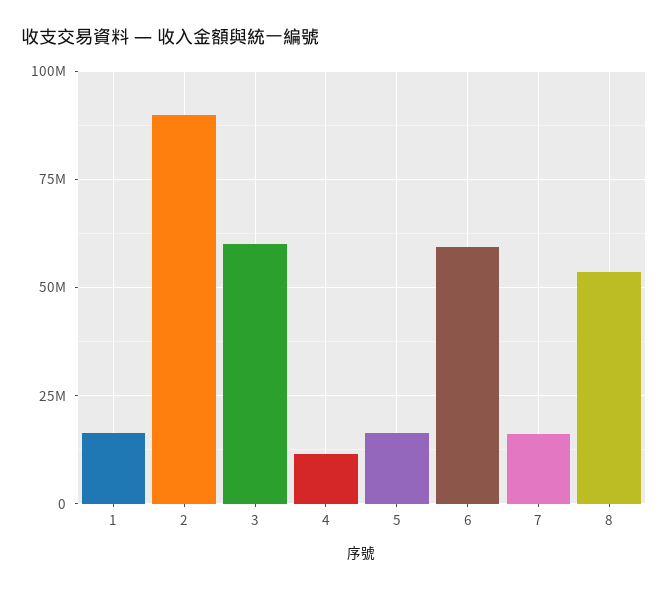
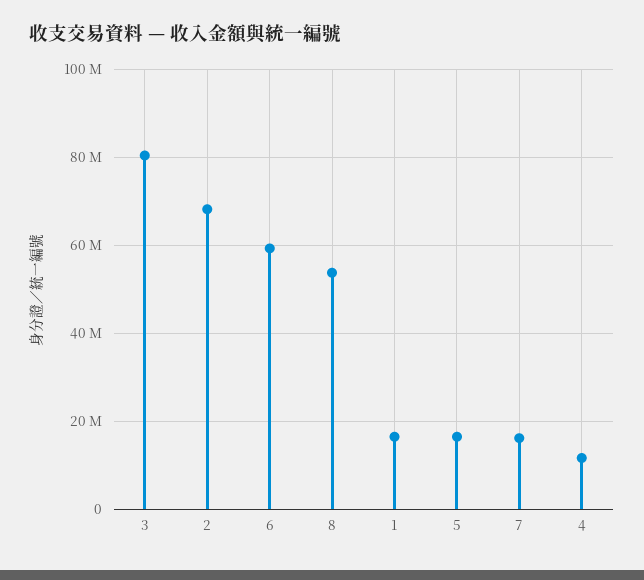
2: 90000000 -> 68000000
3: 60000000 -> 80000000

